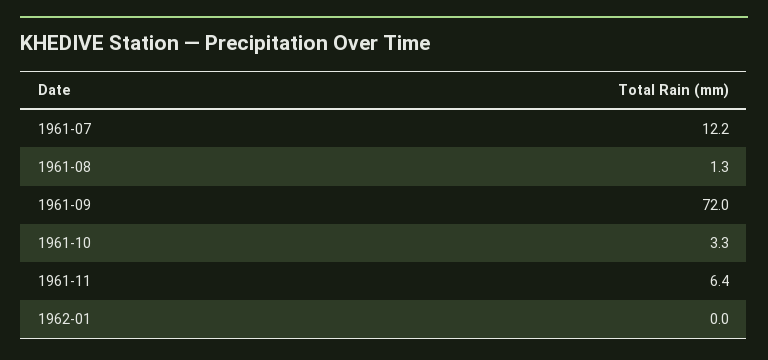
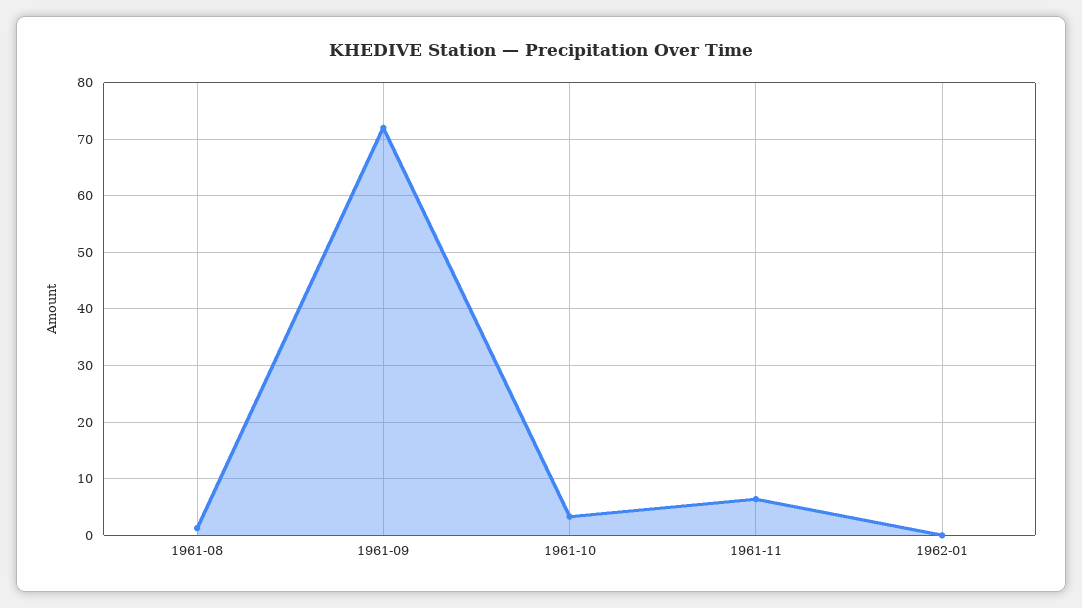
1961-07: 12.2 -> none

